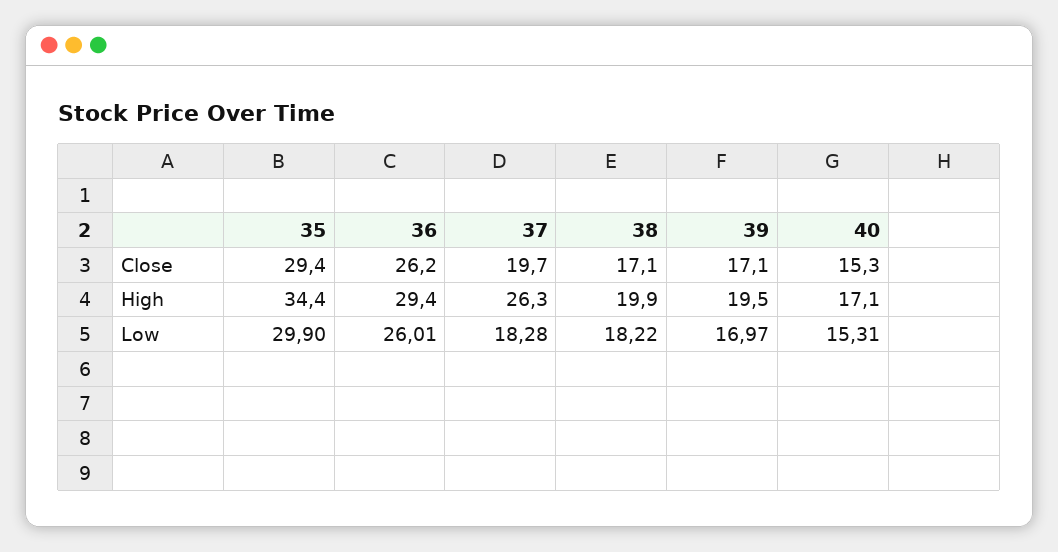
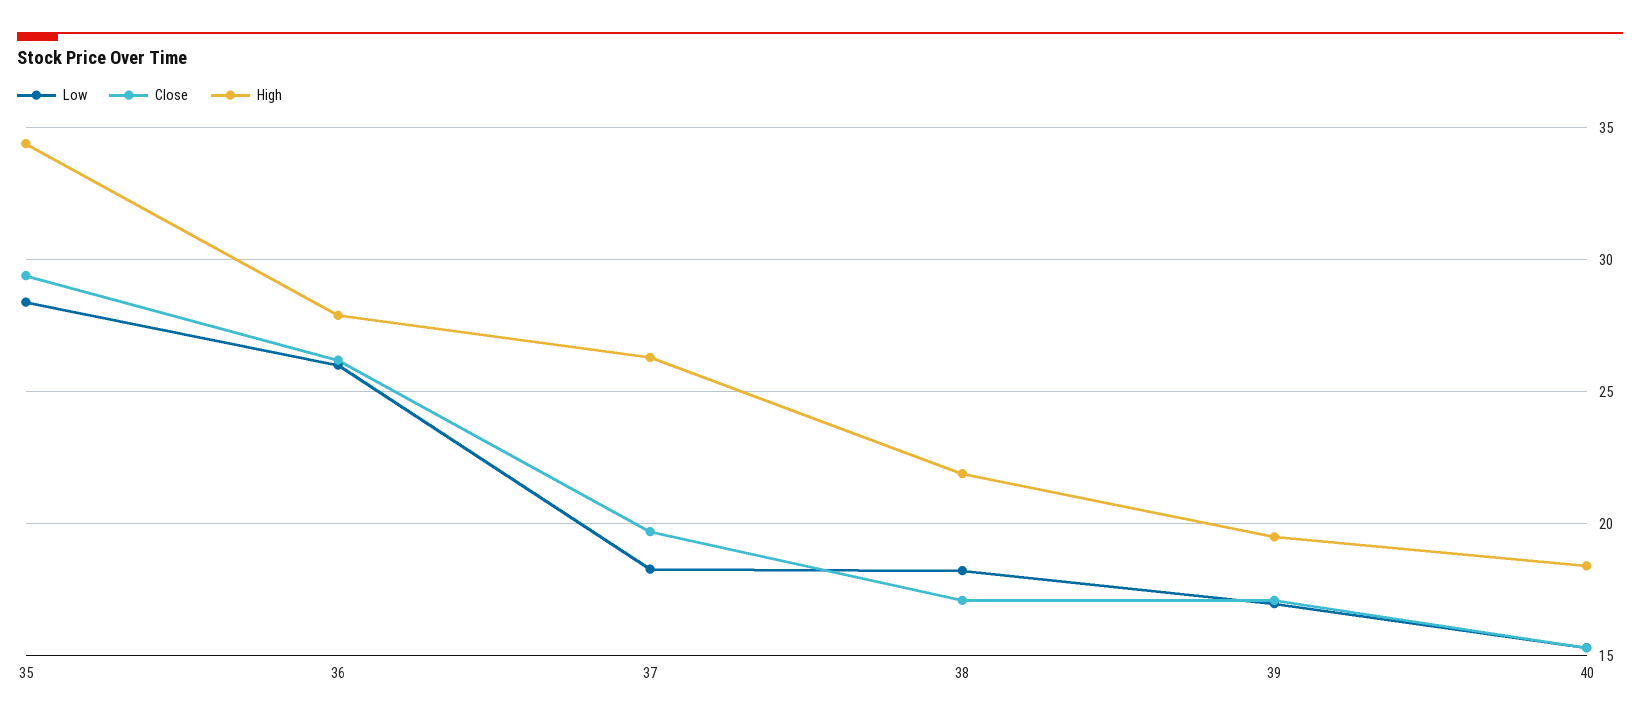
High, 36: 29.4 -> 28
High, 38: 19.9 -> 22
High, 40: 17.1 -> 18.5
Low, 35: 29.9 -> 28.5

